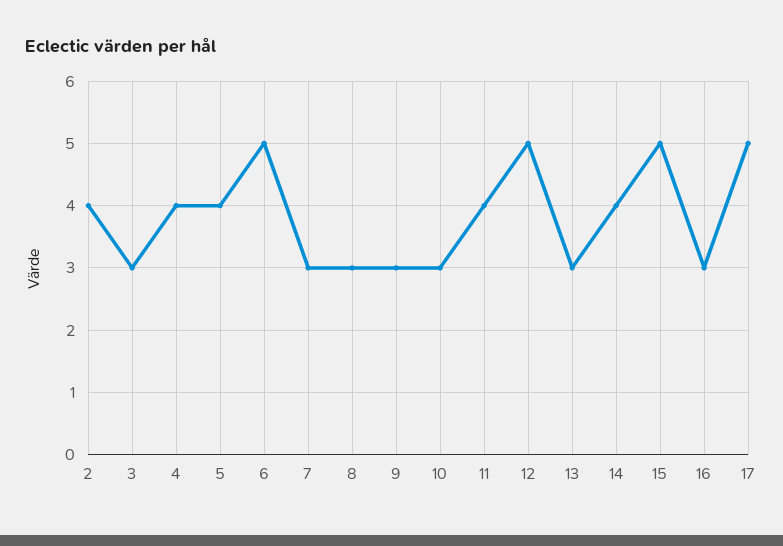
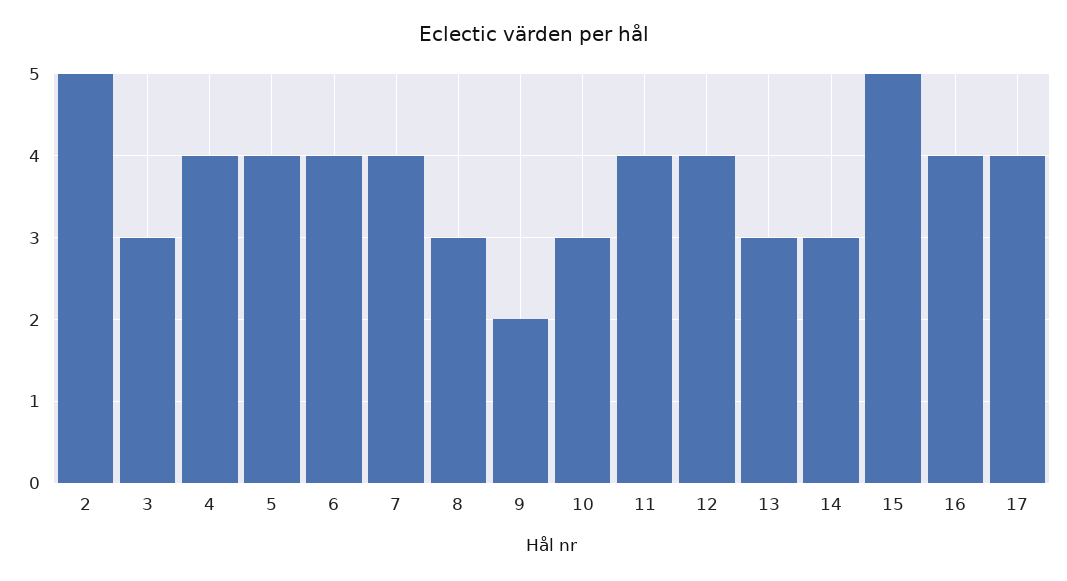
2: 4 -> 5
6: 5 -> 4
7: 3 -> 4
9: 3 -> 2
12: 5 -> 4
14: 4 -> 3
16: 3 -> 4
17: 5 -> 4

